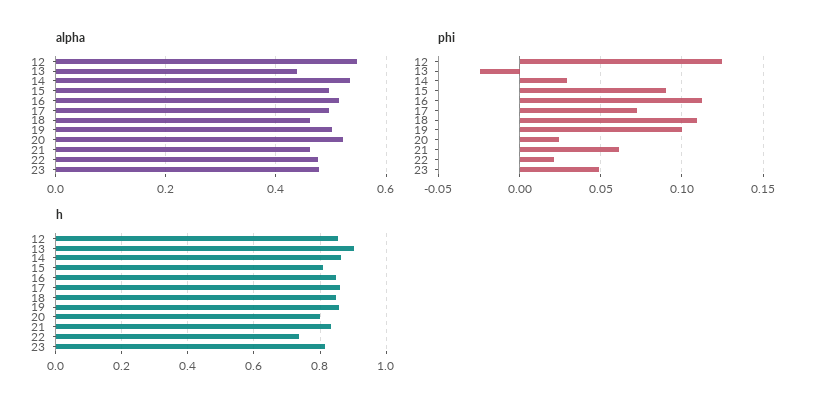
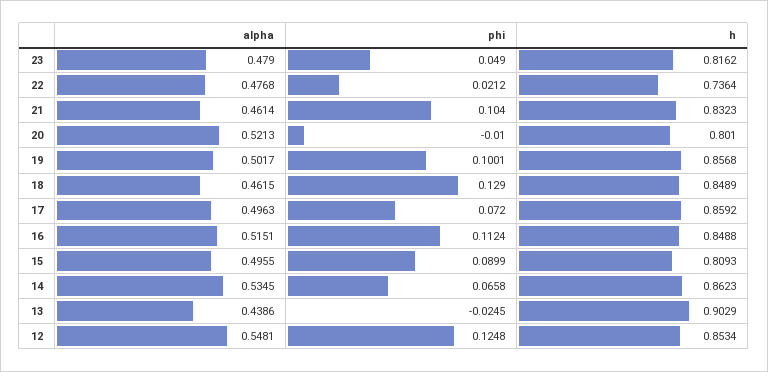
phi, 14: 0.03 -> 0.0658
phi, 18: 0.11 -> 0.129
phi, 20: 0.025 -> -0.01
phi, 21: 0.06 -> 0.104

